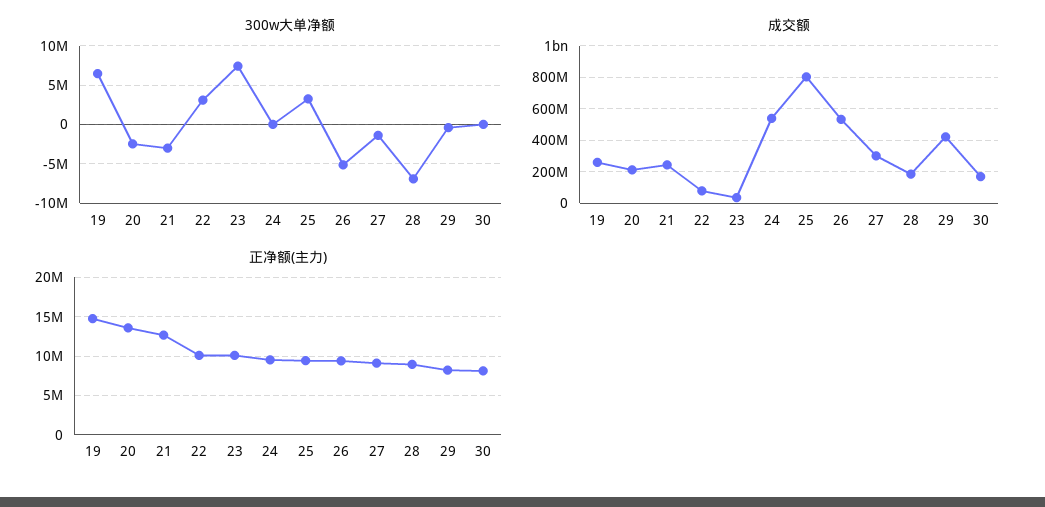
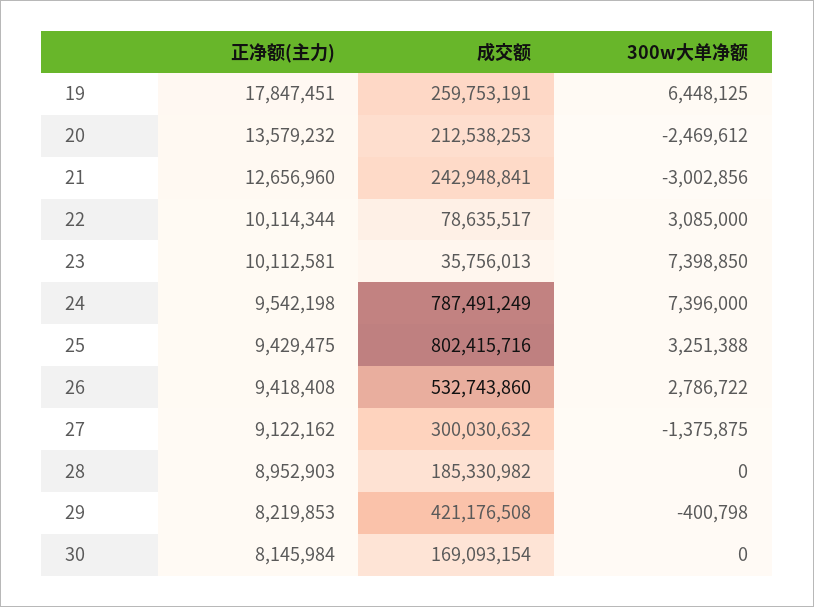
300w大单净额, 24: 0 -> 7396000
300w大单净额, 26: -5000000 -> 2786722
300w大单净额, 28: -7000000 -> 0
成交额, 24: 550000000 -> 787491249
正净额(主力), 19: 15000000 -> 17847451

